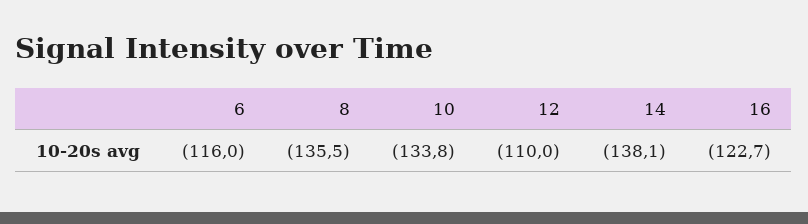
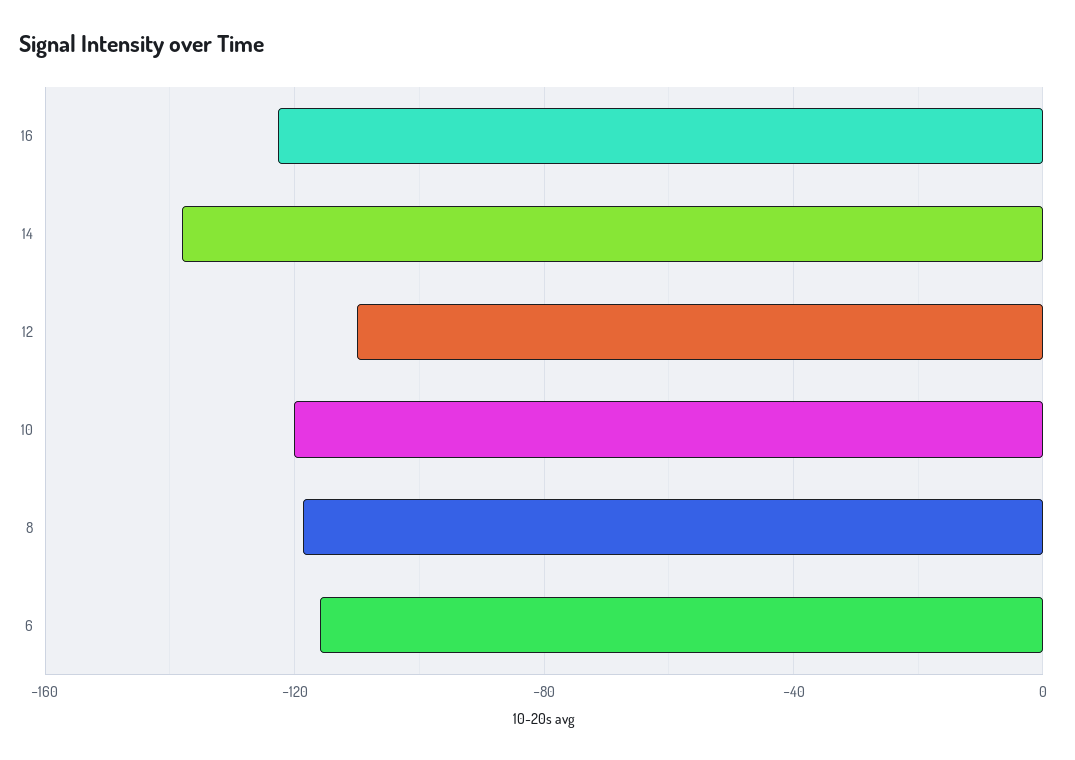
8: -135.5 -> -120
10: -133.8 -> -120

